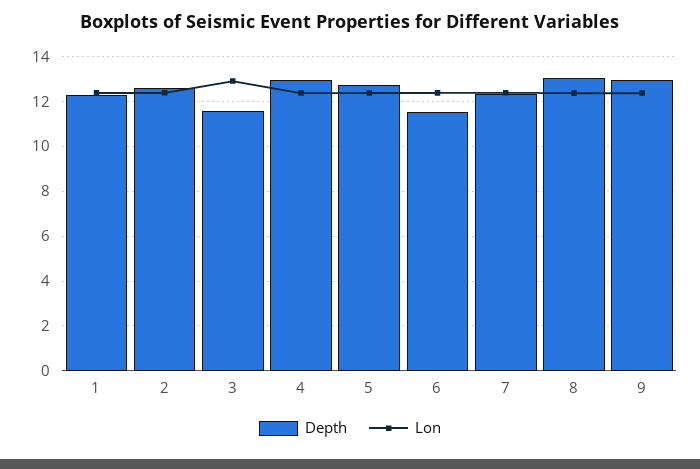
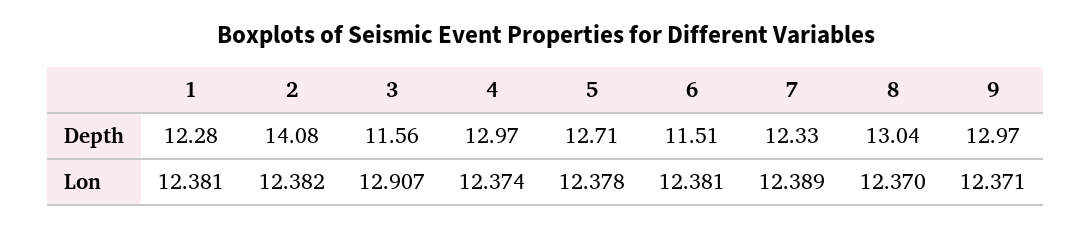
Depth, 2: 12.5 -> 14.08

